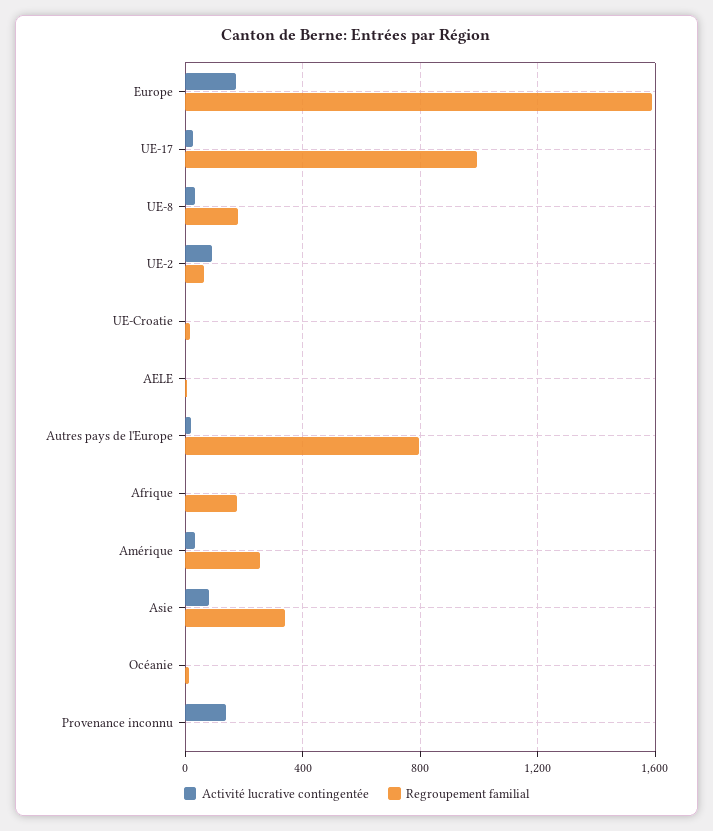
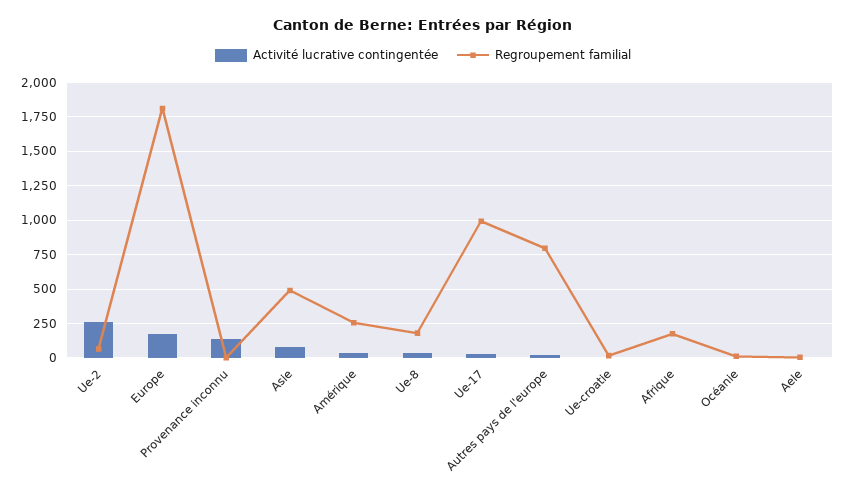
Regroupement familial, Europe: 1600 -> 1800
Activité lucrative contingentée, UE-2: 100 -> 250
Regroupement familial, Asie: 350 -> 500

